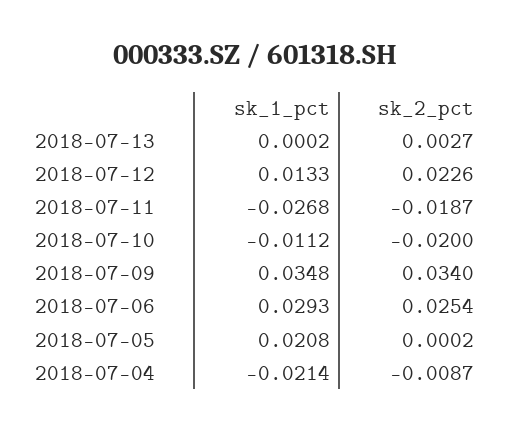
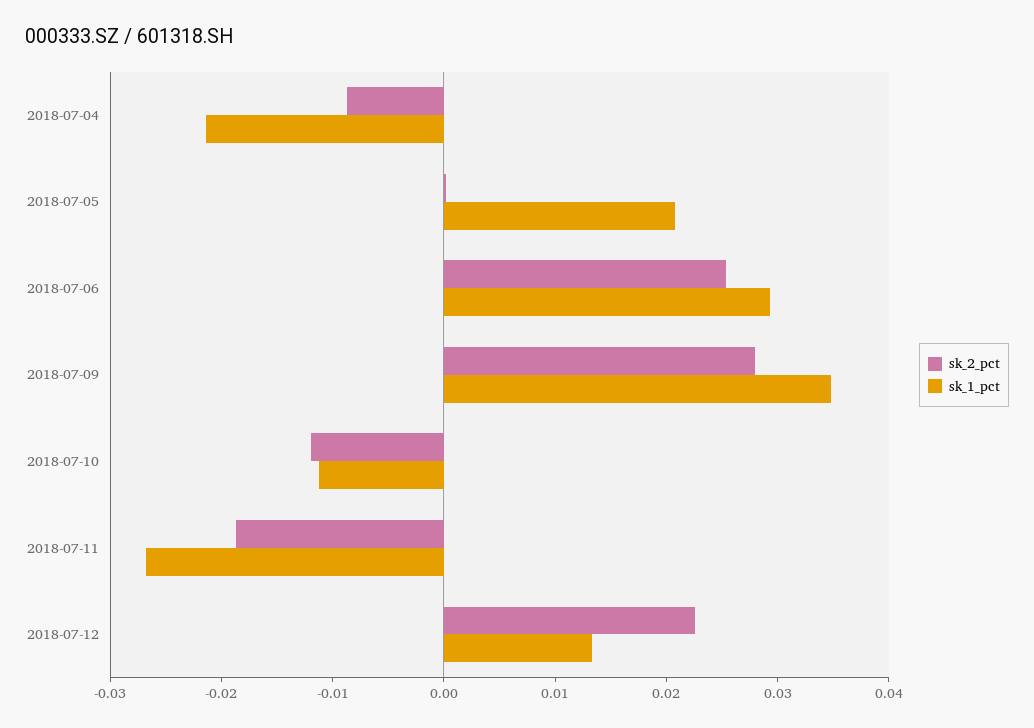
sk_1_pct, 2018-07-13: 0.0002 -> none
sk_2_pct, 2018-07-13: 0.0027 -> none
sk_2_pct, 2018-07-10: -0.02 -> -0.012
sk_2_pct, 2018-07-09: 0.034 -> 0.028

